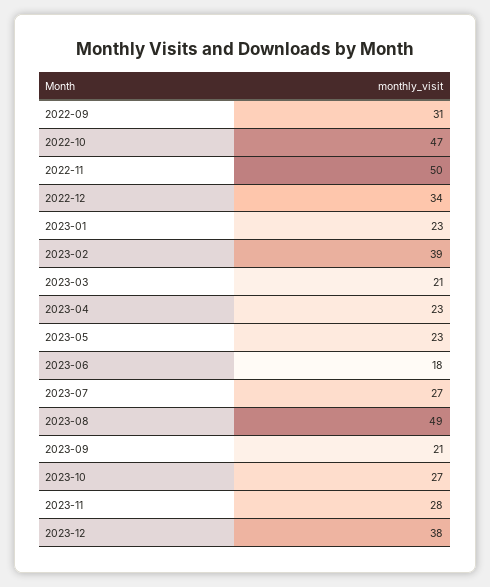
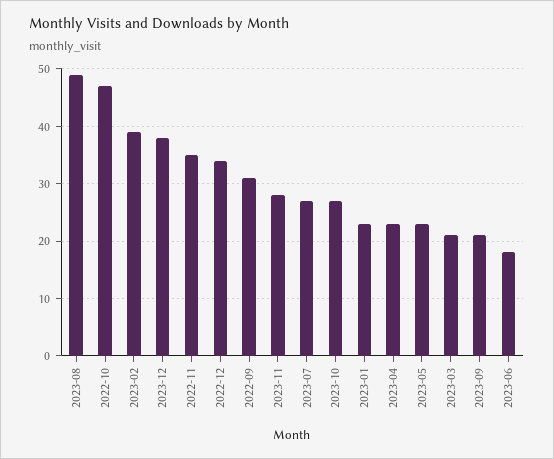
2022-11: 50 -> 35

